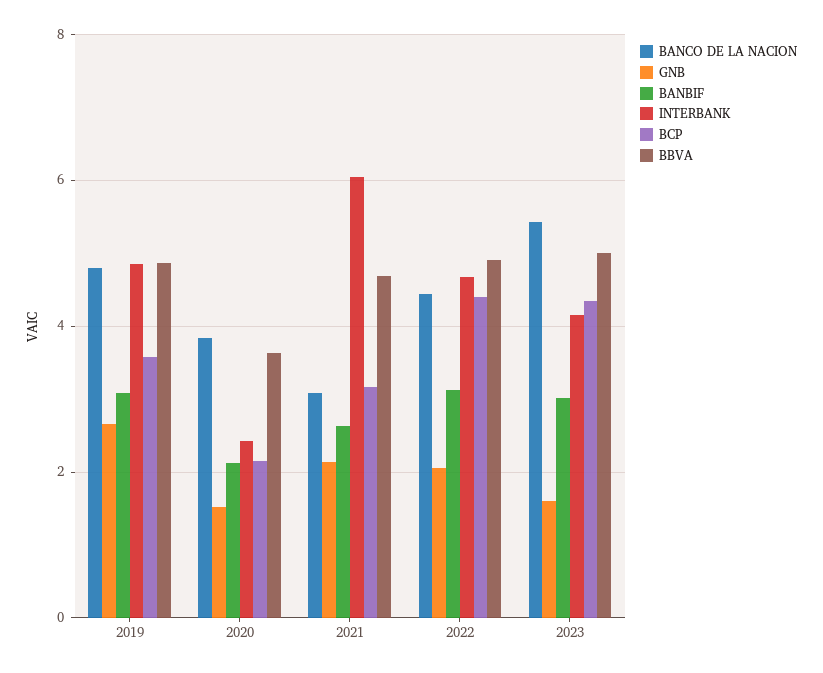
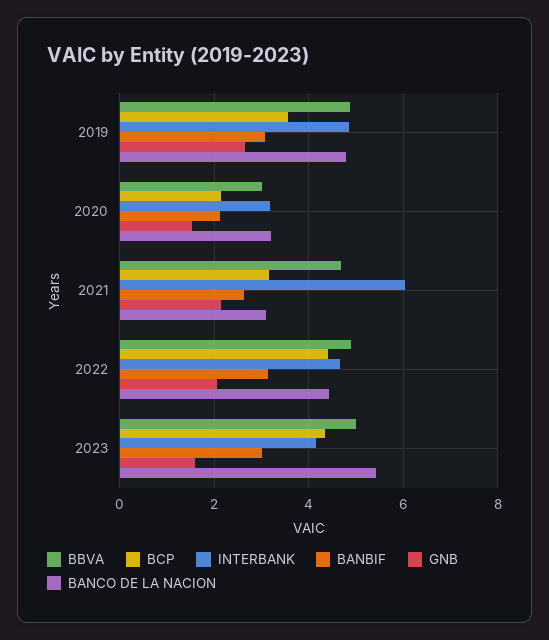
BANCO DE LA NACION, 2020: 3.8 -> 3.2
INTERBANK, 2020: 2.4 -> 3.2
BBVA, 2020: 3.6 -> 3

